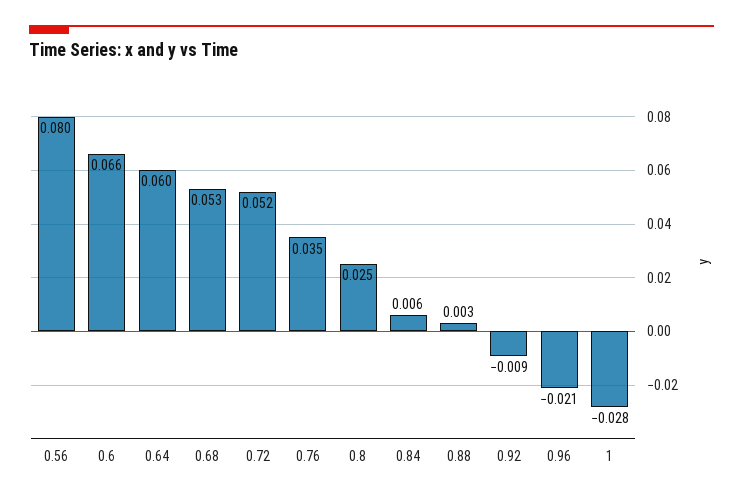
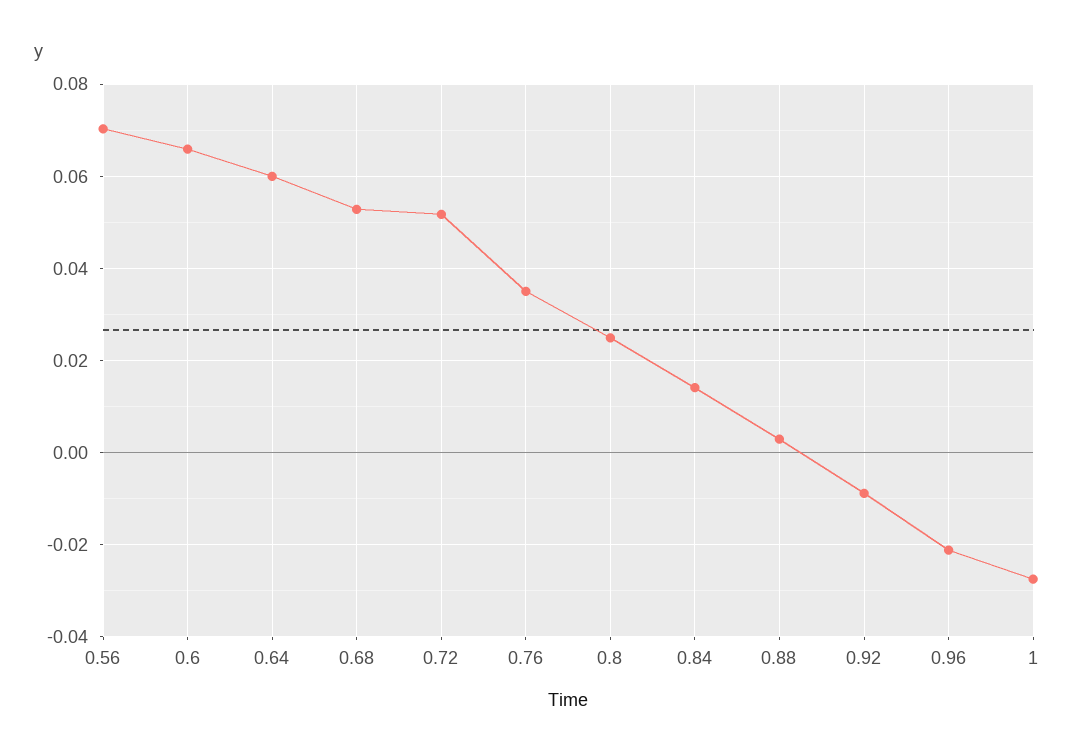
0.56: 0.08 -> 0.07
0.84: 0.006 -> 0.014

